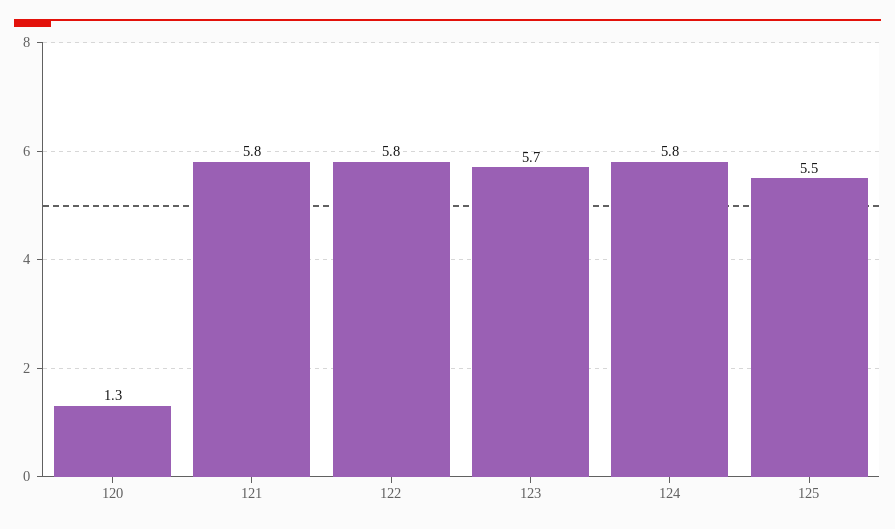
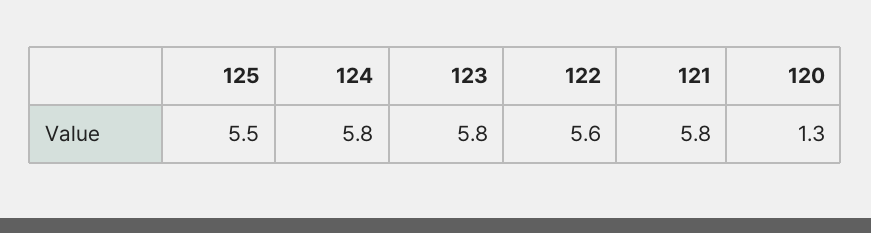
122: 5.8 -> 5.6
123: 5.7 -> 5.8

